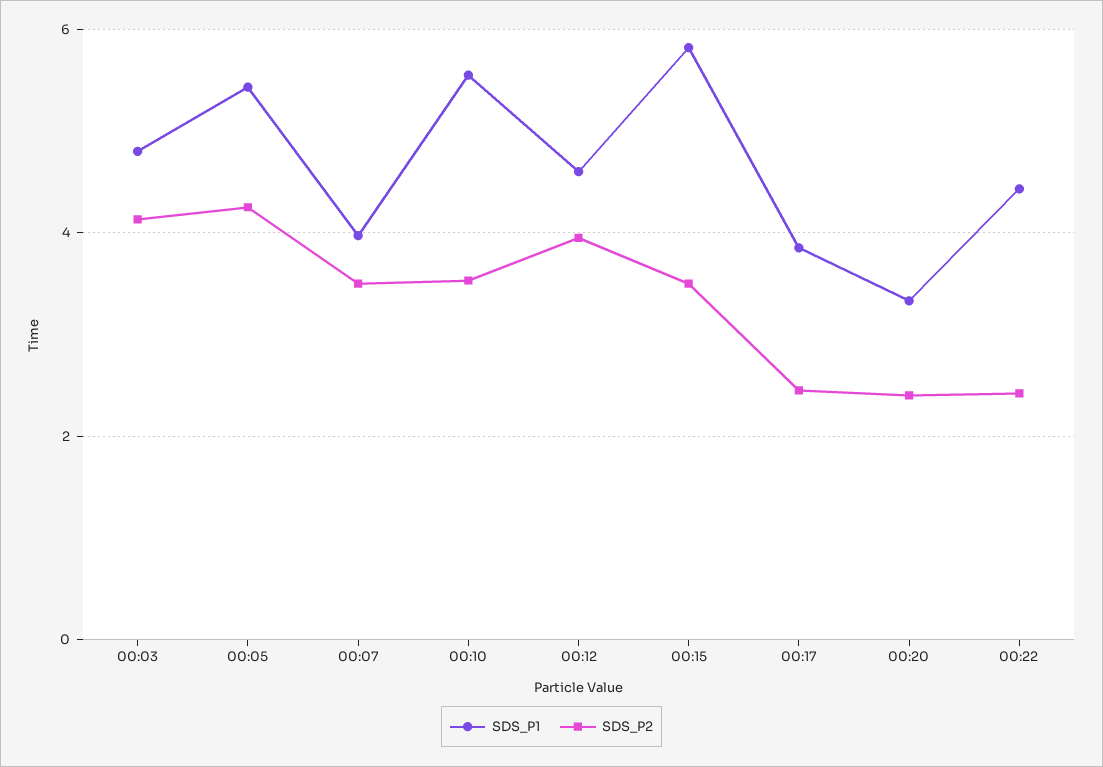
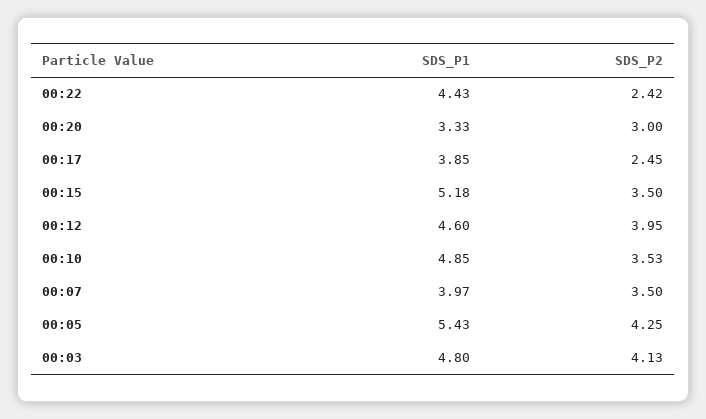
SDS_P1, 00:10: 5.6 -> 4.85
SDS_P1, 00:15: 5.8 -> 5.18
SDS_P2, 00:20: 2.4 -> 3

